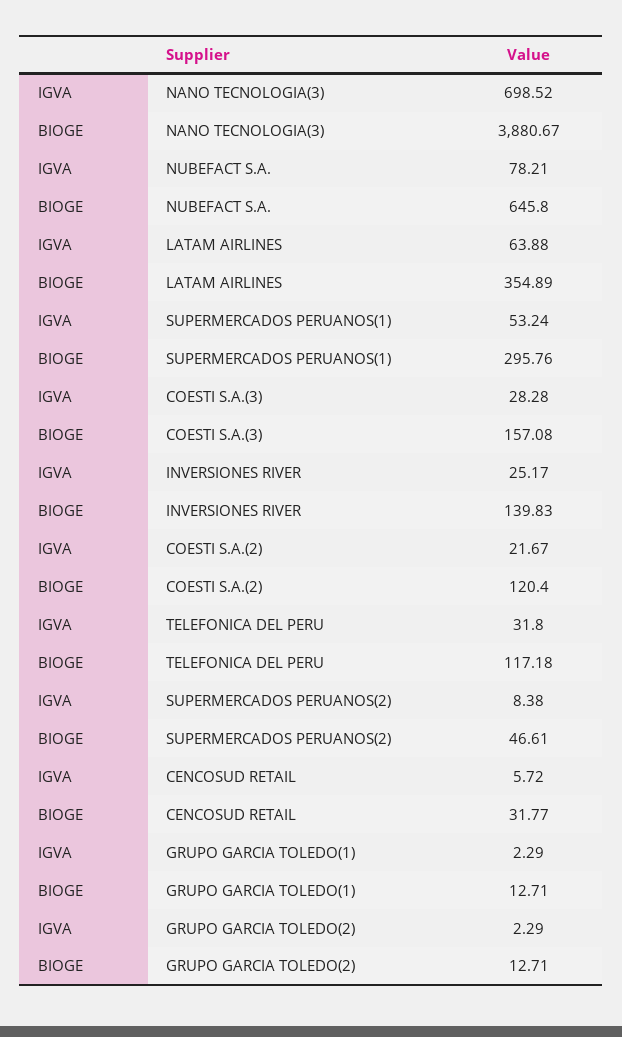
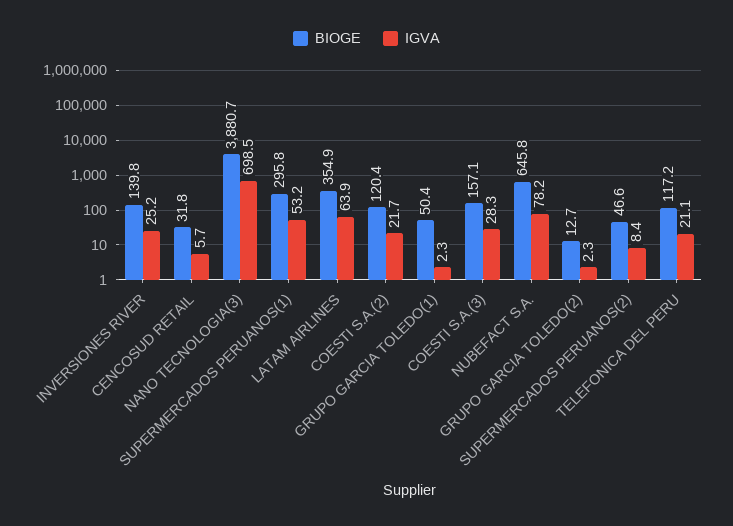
IGVA, TELEFONICA DEL PERU: 31.8 -> 21.1
BIOGE, GRUPO GARCIA TOLEDO(1): 12.71 -> 50.4

